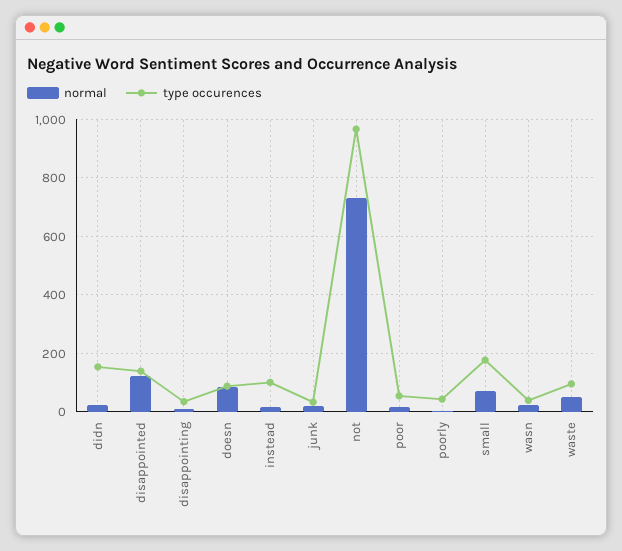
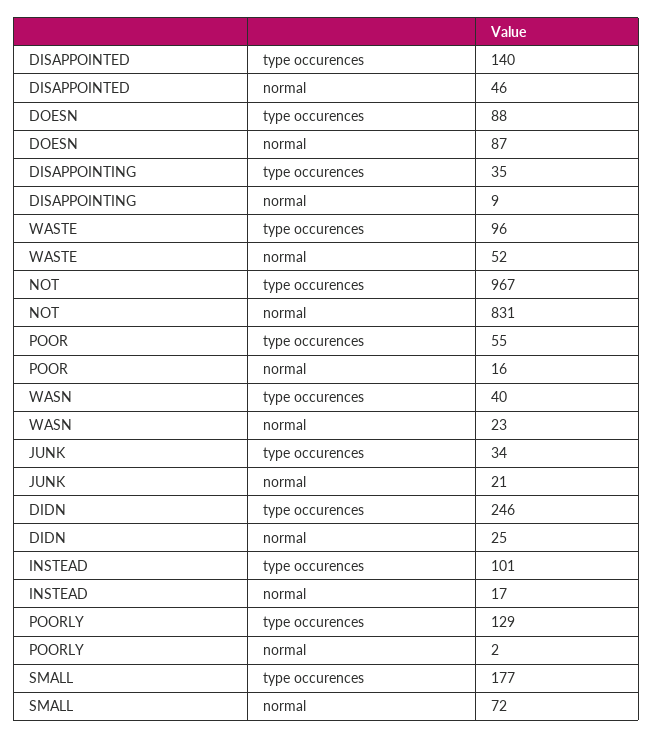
type occurences, didn: 150 -> 246
normal, disappointed: 125 -> 46
normal, not: 725 -> 831
type occurences, poorly: 50 -> 129

